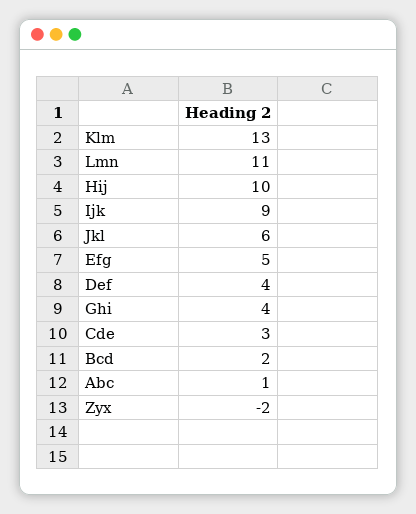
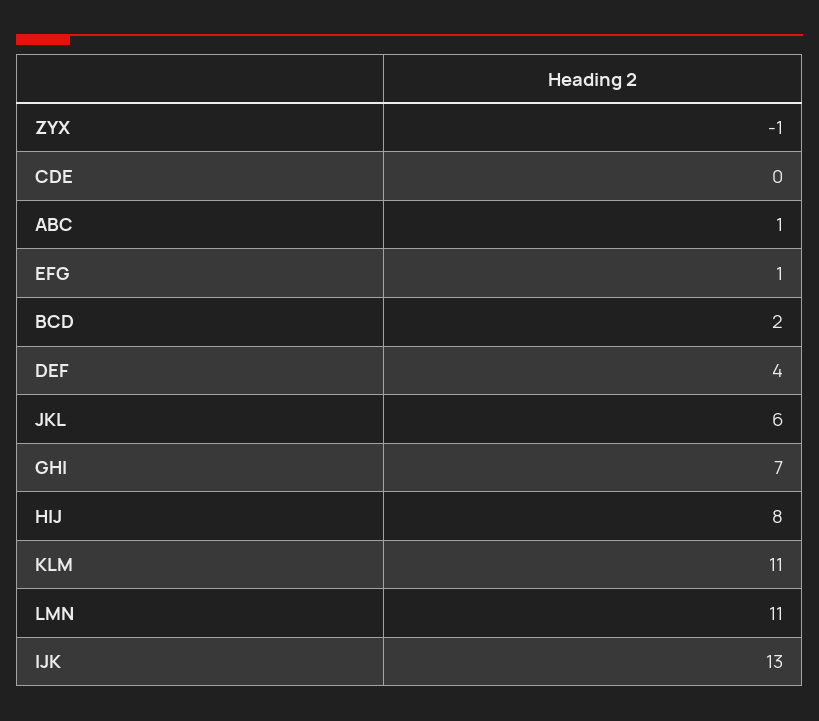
Klm: 13 -> 11
Hij: 10 -> 8
Ijk: 9 -> 13
Efg: 5 -> 1
Ghi: 4 -> 7
Cde: 3 -> 0
Zyx: -2 -> -1

